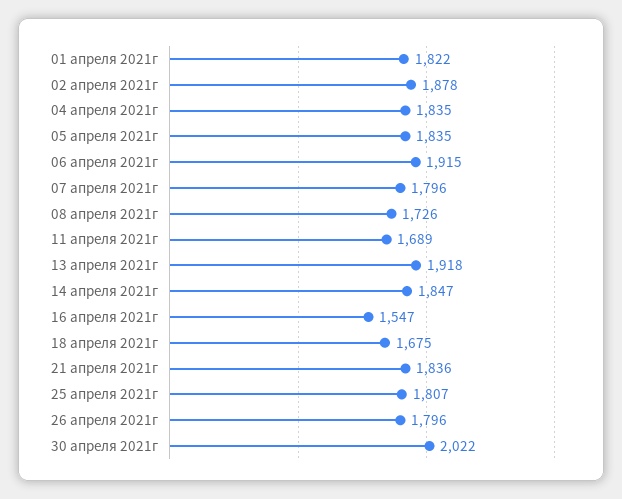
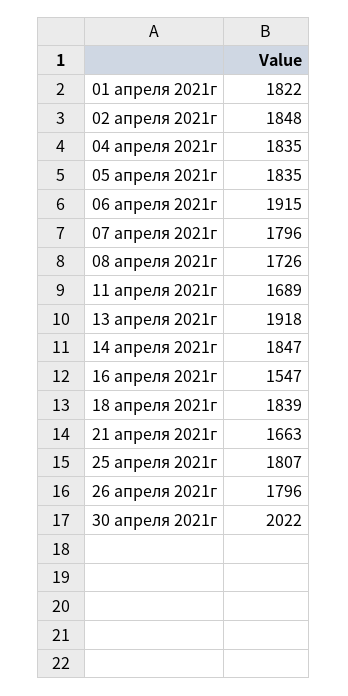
02 апреля 2021г: 1878 -> 1848
18 апреля 2021г: 1675 -> 1839
21 апреля 2021г: 1836 -> 1663

